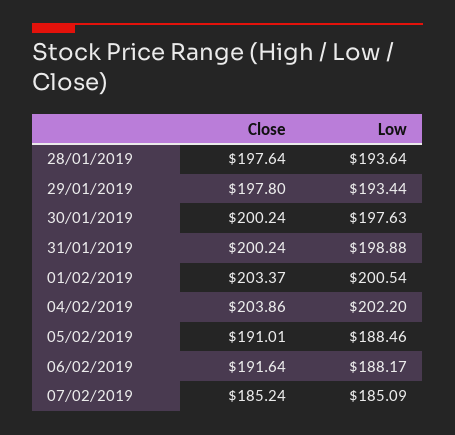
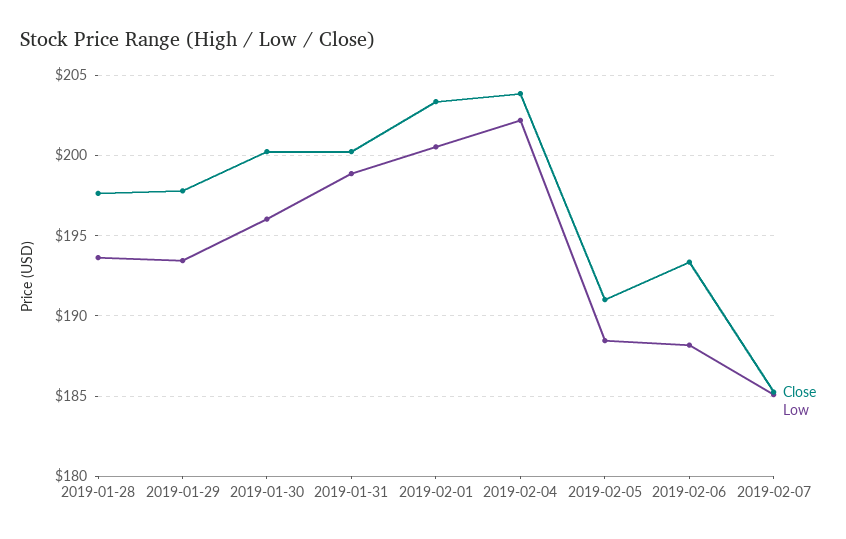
Low, 30/01/2019: 197.63 -> 196
Close, 06/02/2019: 191.64 -> 193.5

